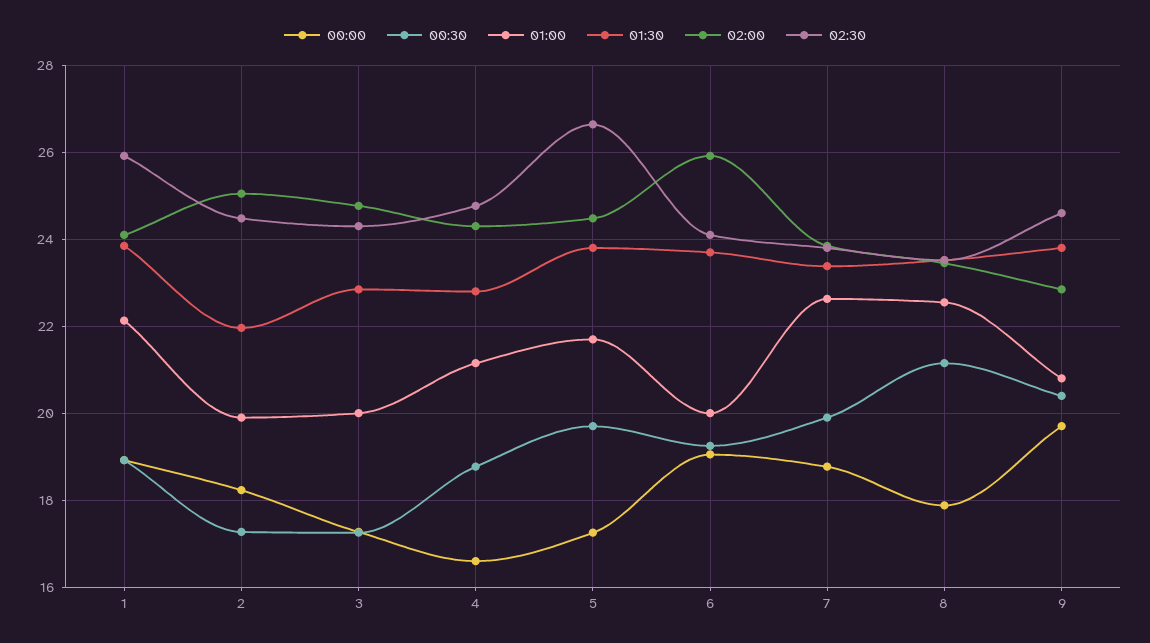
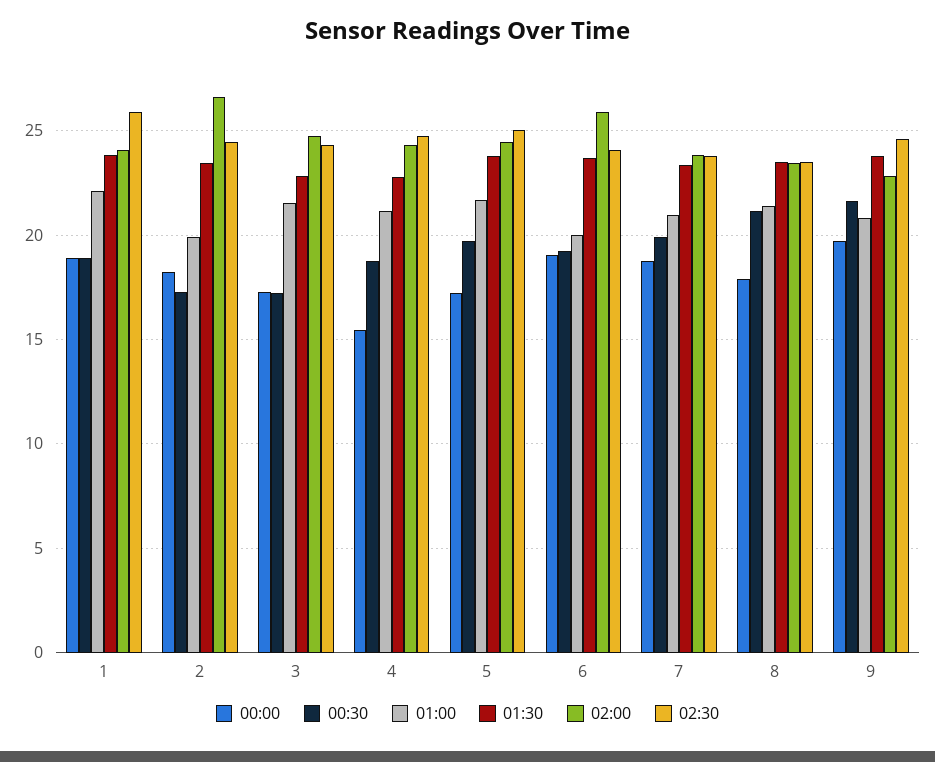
01:30, 2: 22 -> 23.5
02:00, 2: 25 -> 26.5
01:00, 3: 20 -> 21.5
00:00, 4: 16.6 -> 15.5
02:30, 5: 26.6 -> 25
01:00, 7: 22.6 -> 21
01:00, 8: 22.6 -> 21.5
00:30, 9: 20.4 -> 21.5

